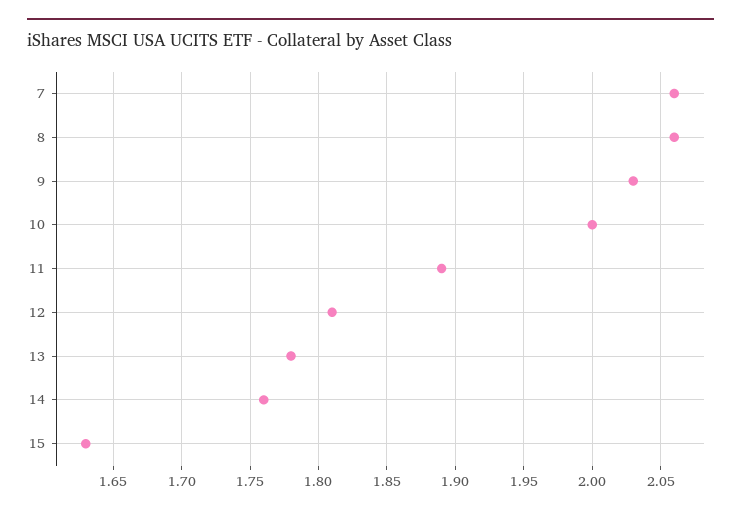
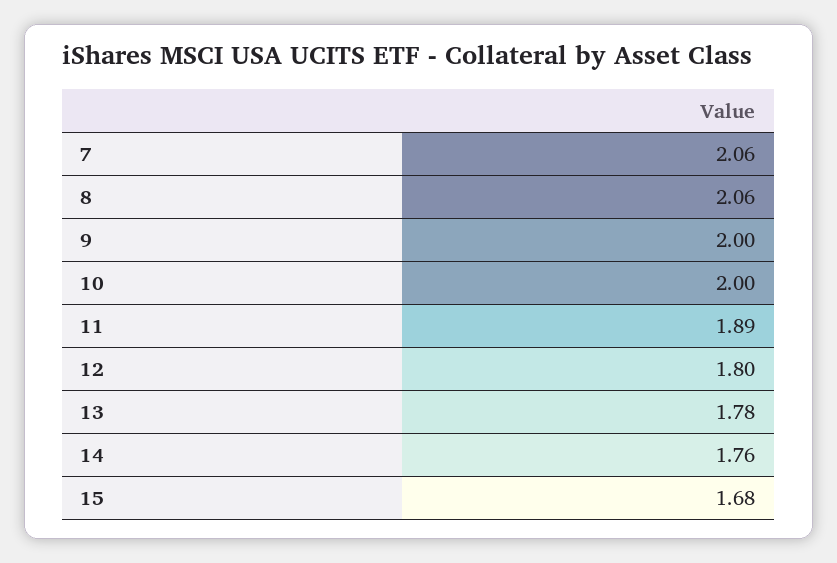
9: 2.03 -> 2
12: 1.81 -> 1.8
15: 1.63 -> 1.68

